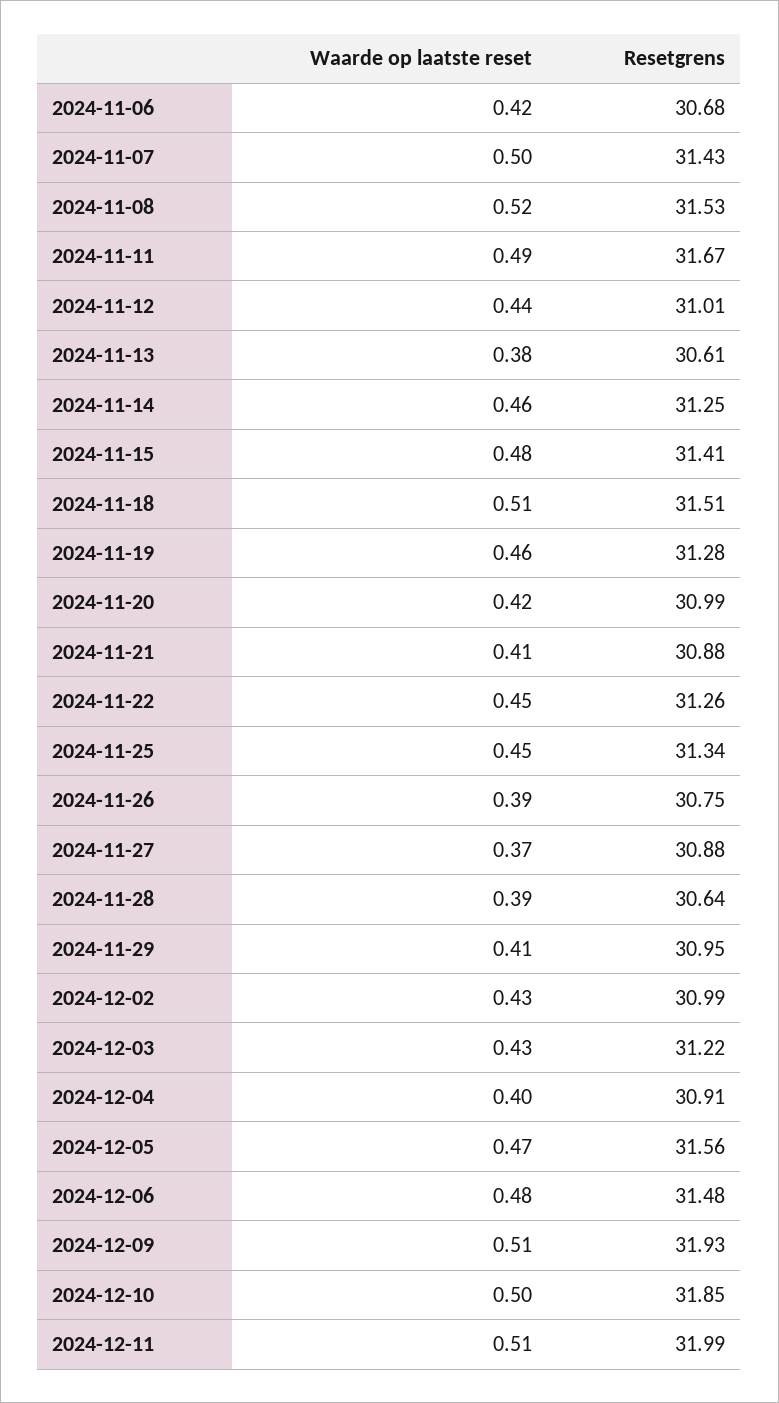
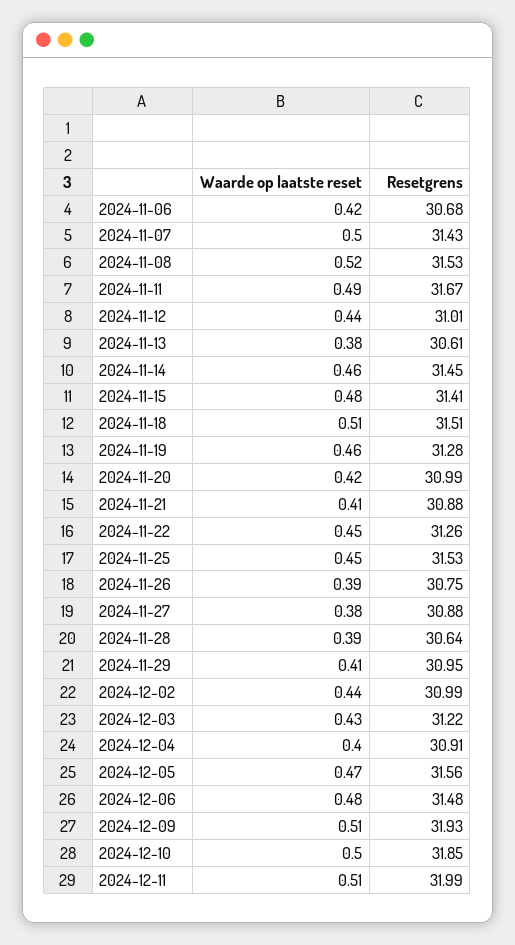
Resetgrens, 2024-11-14: 31.25 -> 31.45
Resetgrens, 2024-11-25: 31.34 -> 31.53
Waarde op laatste reset, 2024-11-27: 0.37 -> 0.38
Waarde op laatste reset, 2024-12-02: 0.43 -> 0.44

